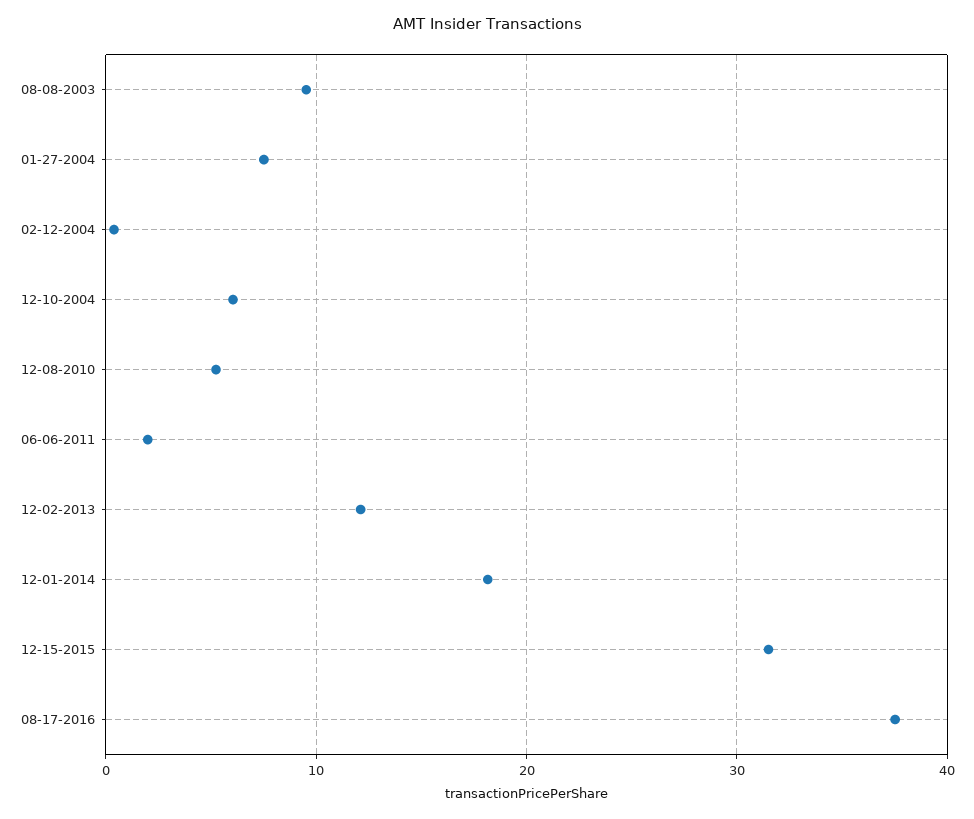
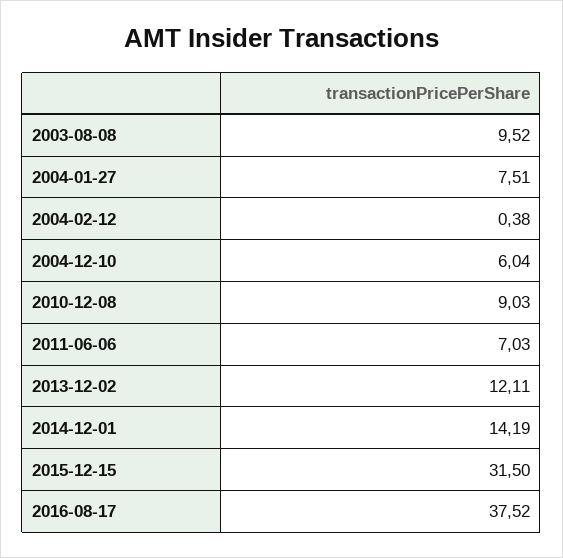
12-08-2010: 5 -> 9.03
06-06-2011: 2 -> 7.03
12-01-2014: 18 -> 14.19

